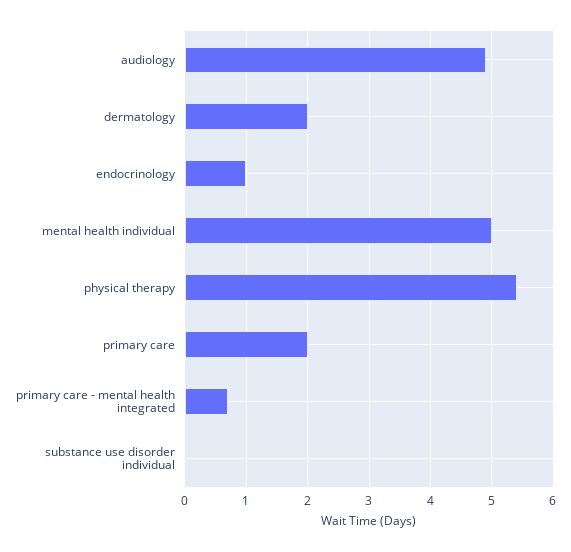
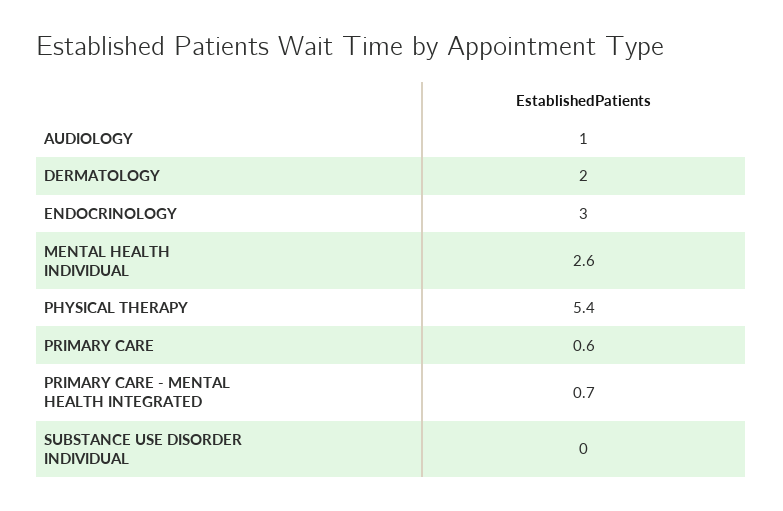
audiology: 4.9 -> 1
endocrinology: 1 -> 3
mental health individual: 5 -> 2.6
primary care: 2 -> 0.6

